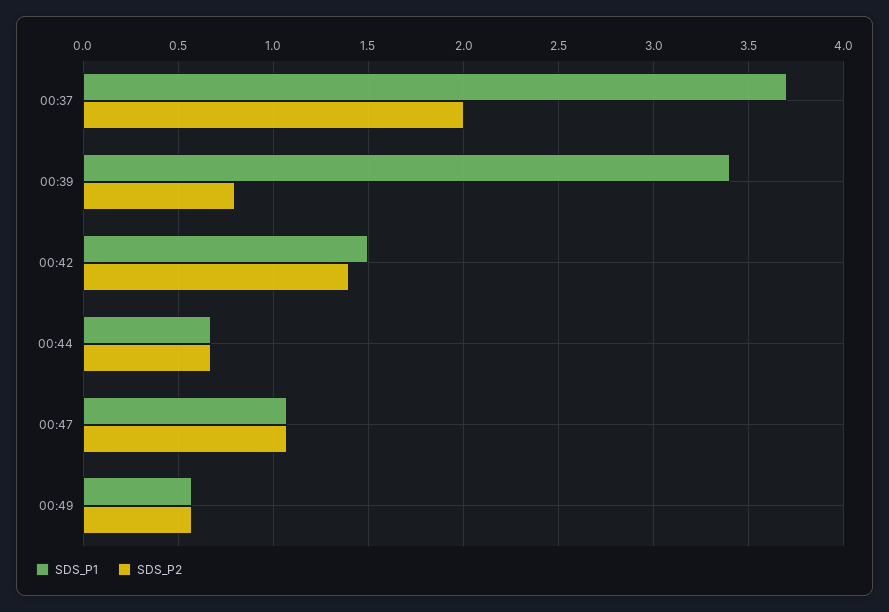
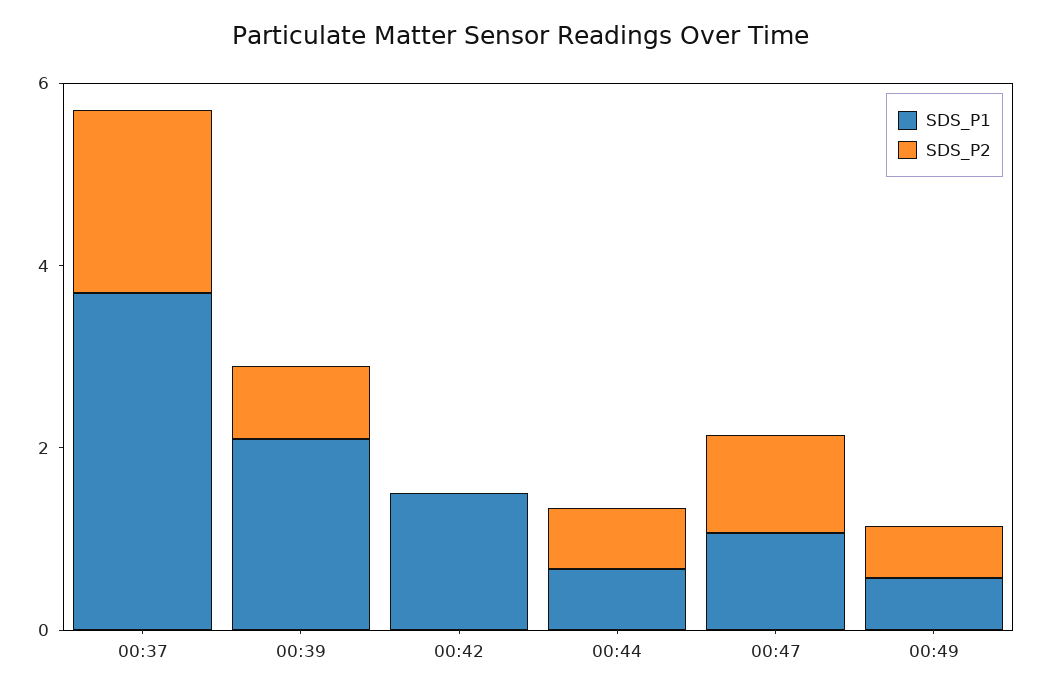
SDS_P1, 00:39: 3.4 -> 2
SDS_P2, 00:42: 1.4 -> 0

